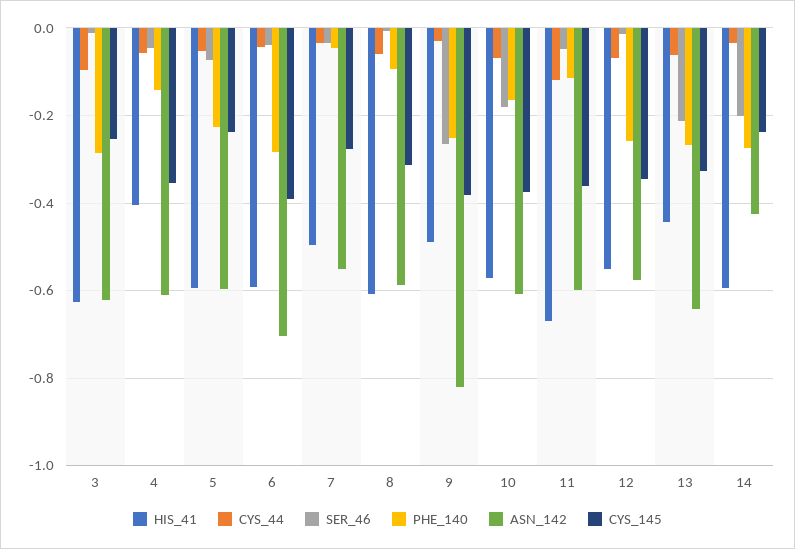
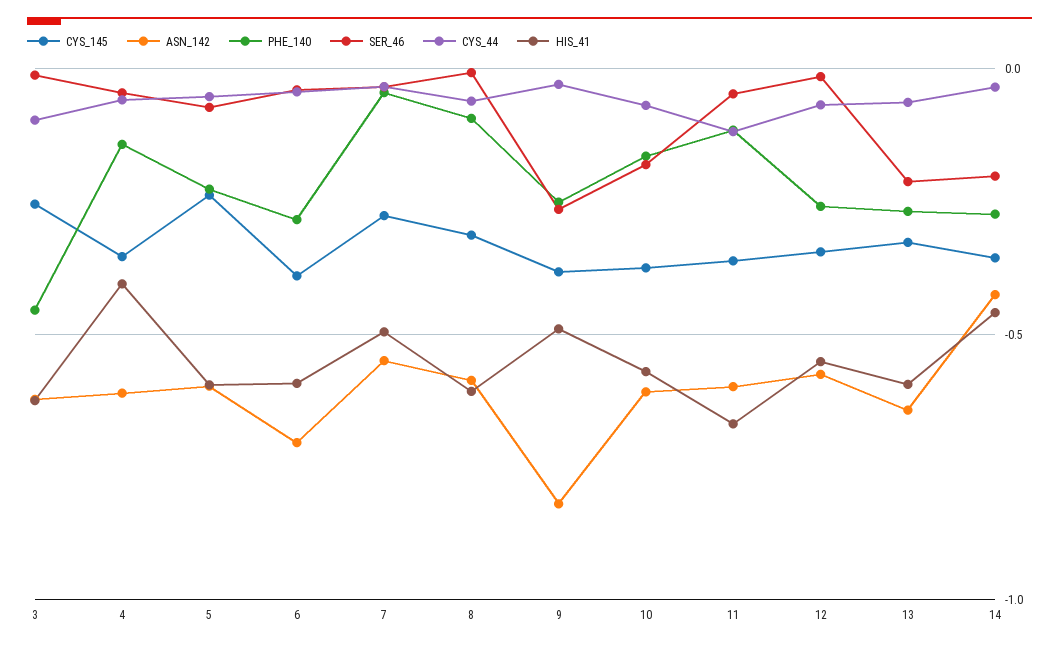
PHE_140, 3: -0.28 -> -0.45
HIS_41, 13: -0.44 -> -0.6
HIS_41, 14: -0.6 -> -0.45
CYS_145, 14: -0.24 -> -0.35

